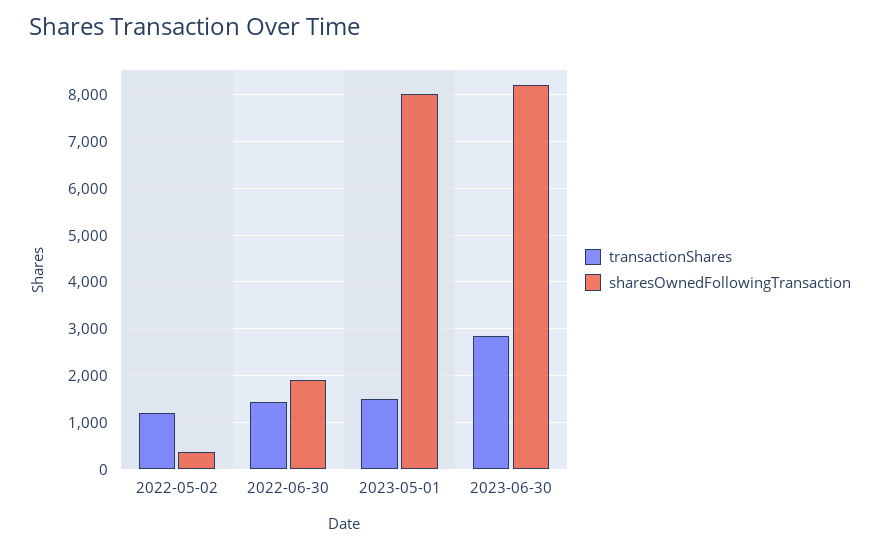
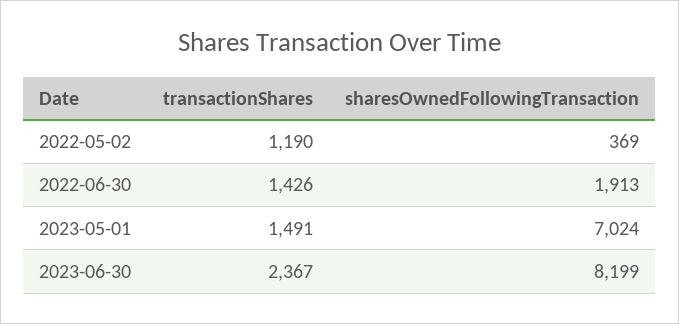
sharesOwnedFollowingTransaction, 2023-05-01: 8000 -> 7024
transactionShares, 2023-06-30: 2800 -> 2367

